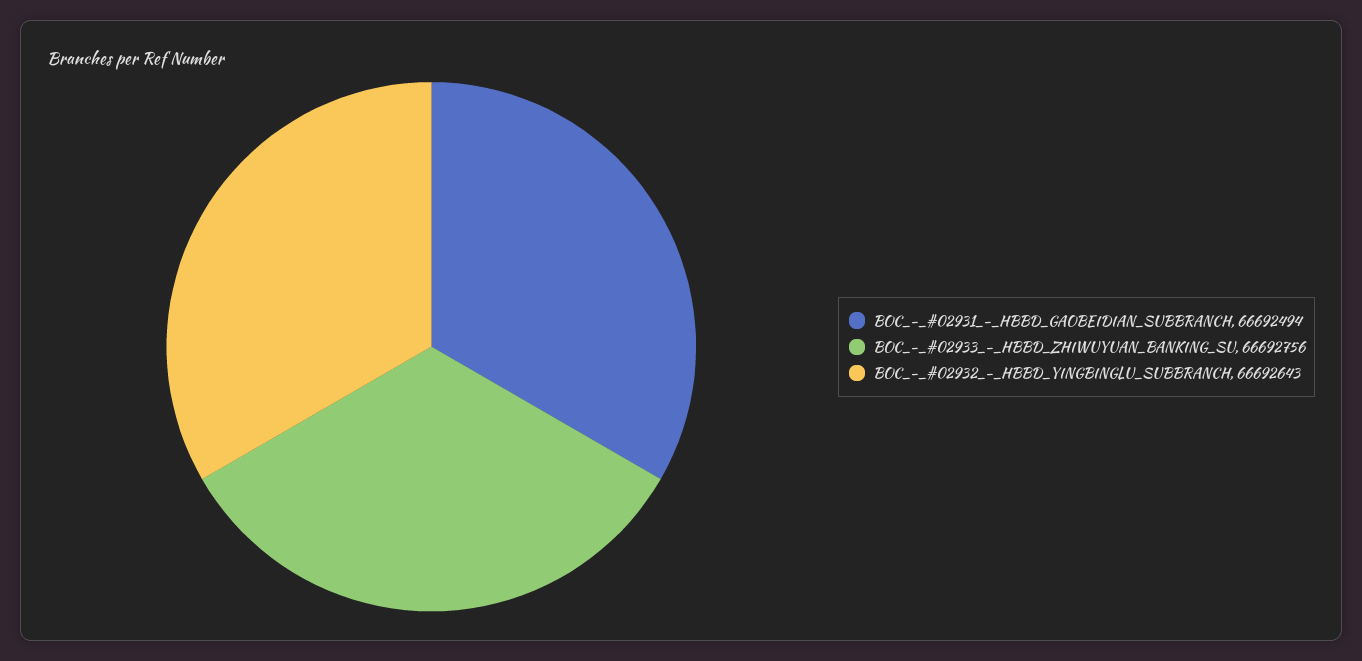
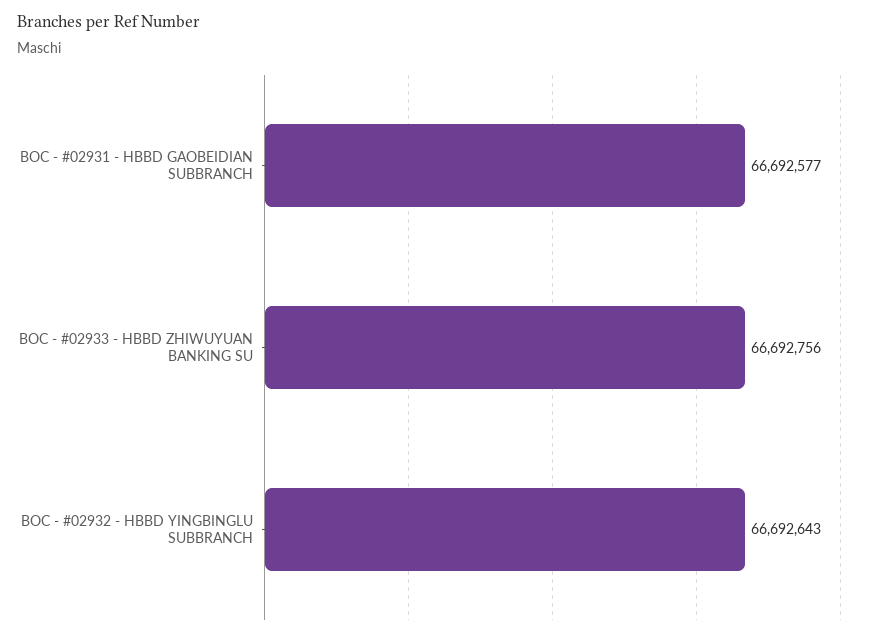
BOC_-_#02931_-_HBBD_GAOBEIDIAN_SUBBRANCH: 66692494 -> 66692577

